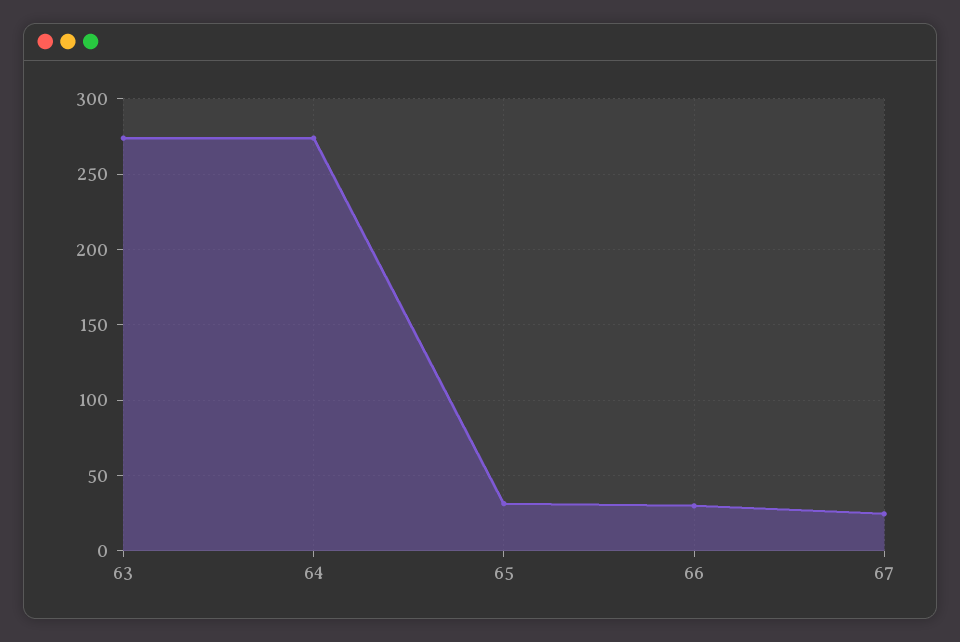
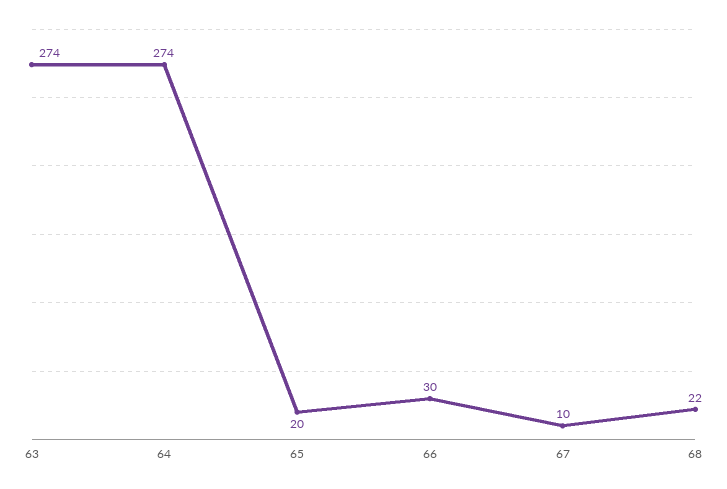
65: 30 -> 20
67: 25 -> 10
68: none -> 22

